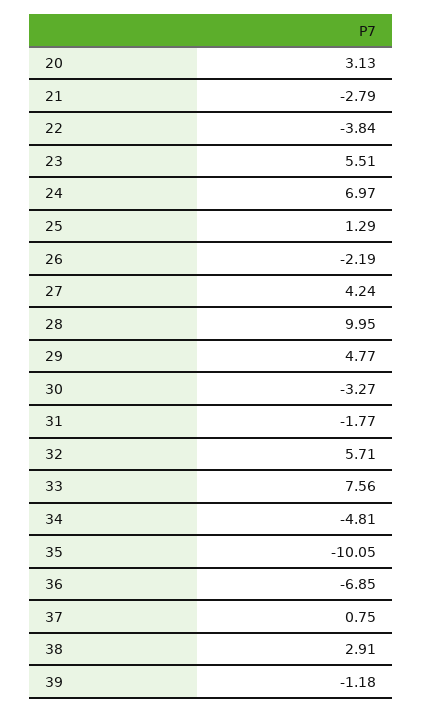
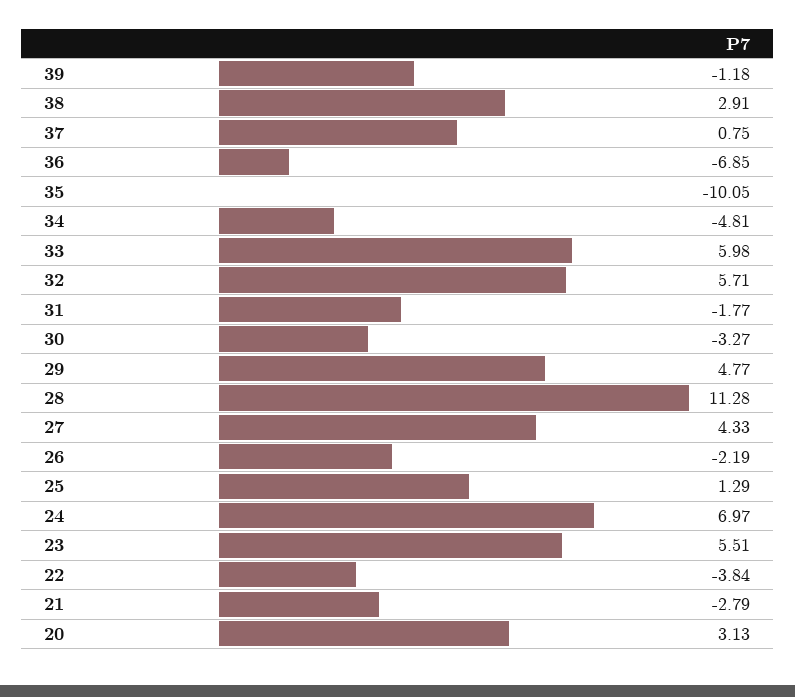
27: 4.24 -> 4.33
28: 9.95 -> 11.28
33: 7.56 -> 5.98

